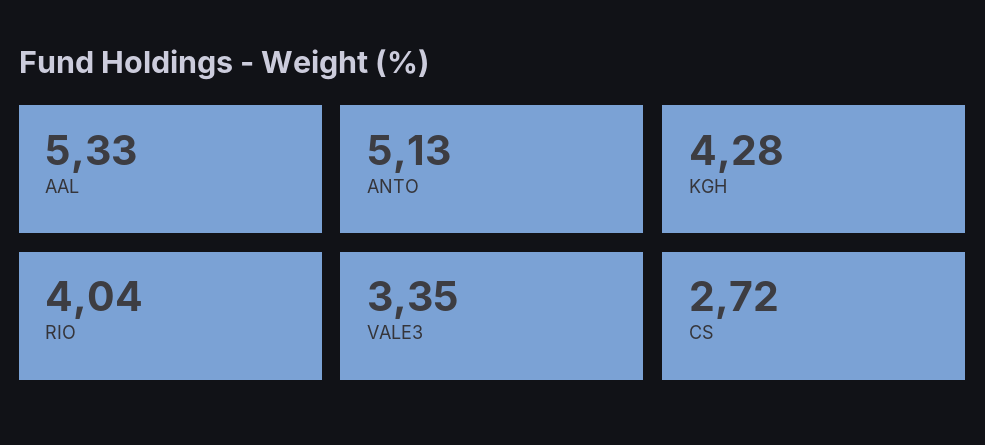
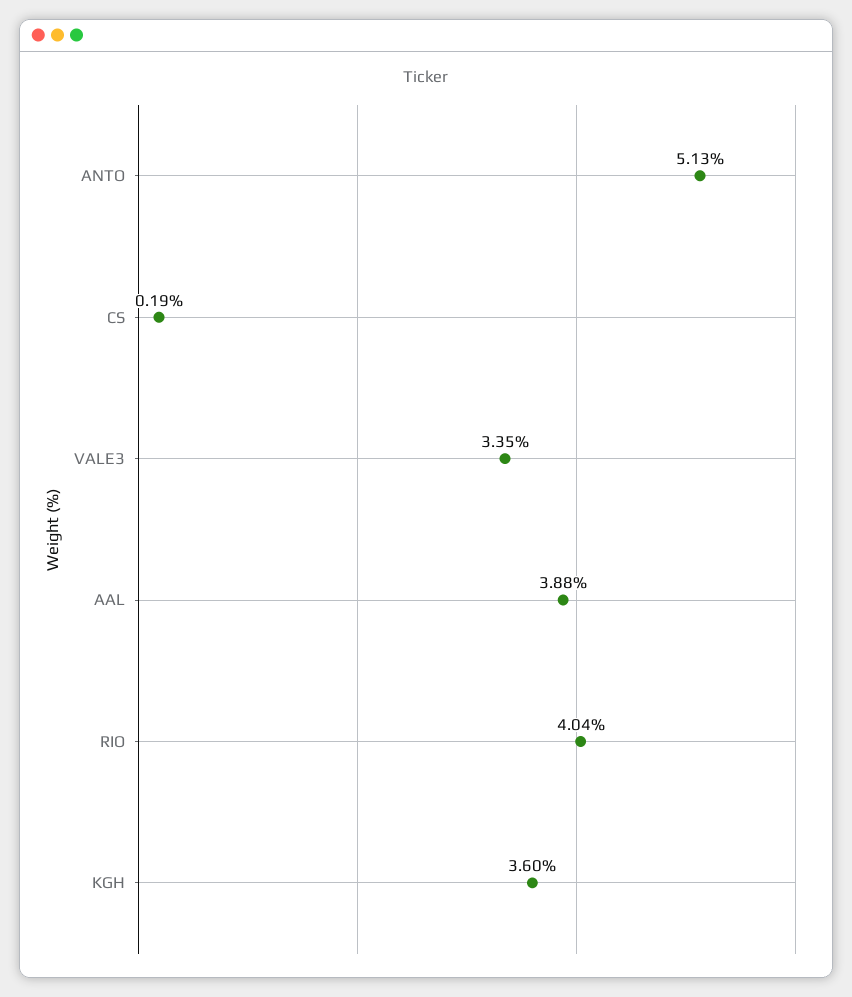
AAL: 5.33 -> 3.88
KGH: 4.28 -> 3.6
CS: 2.72 -> 0.19

